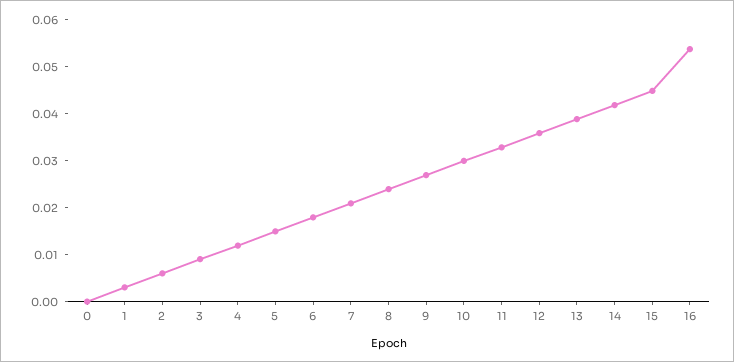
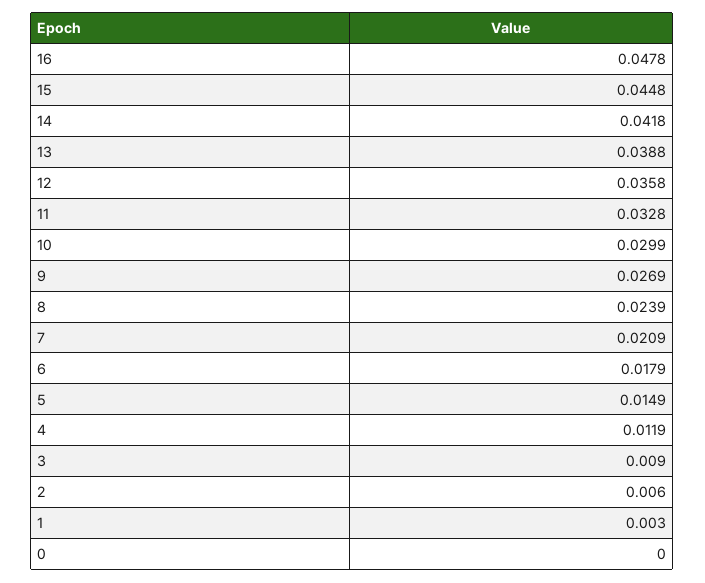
16: 0.054 -> 0.0478

